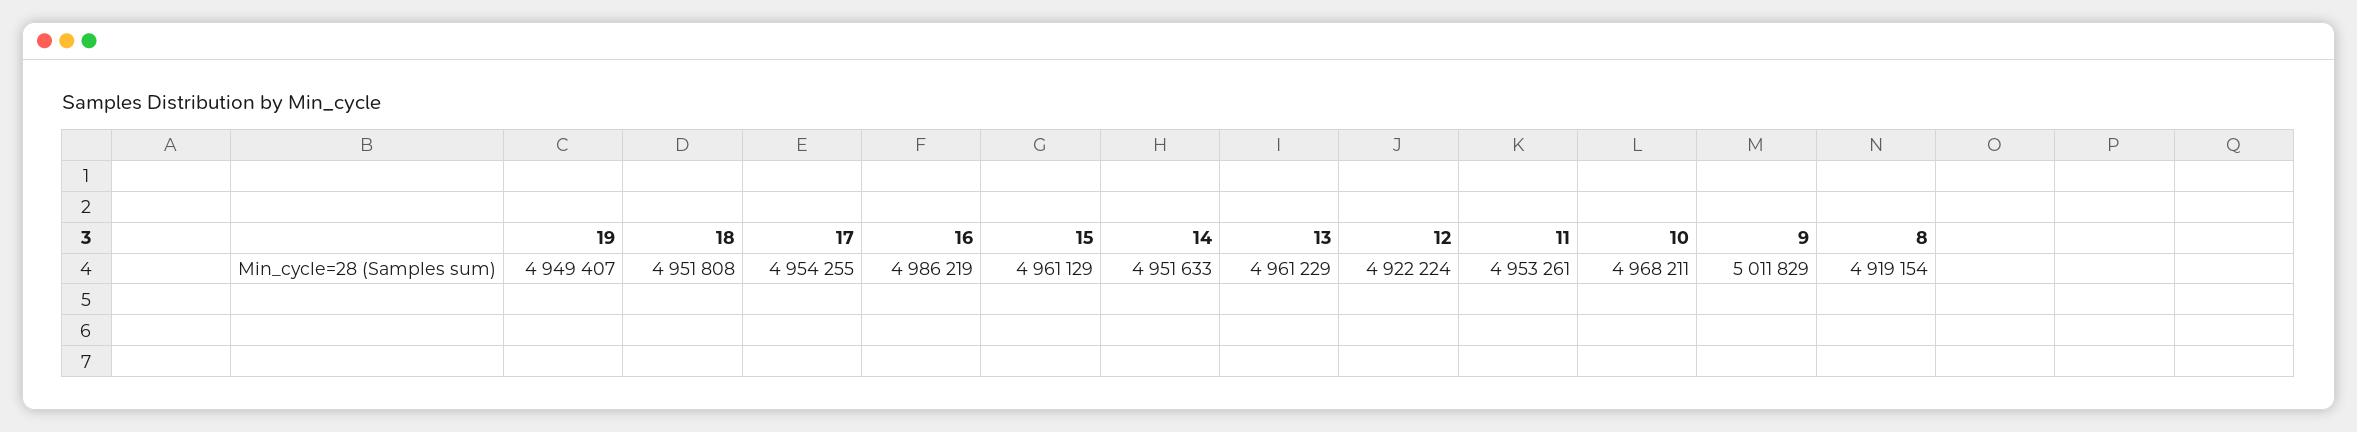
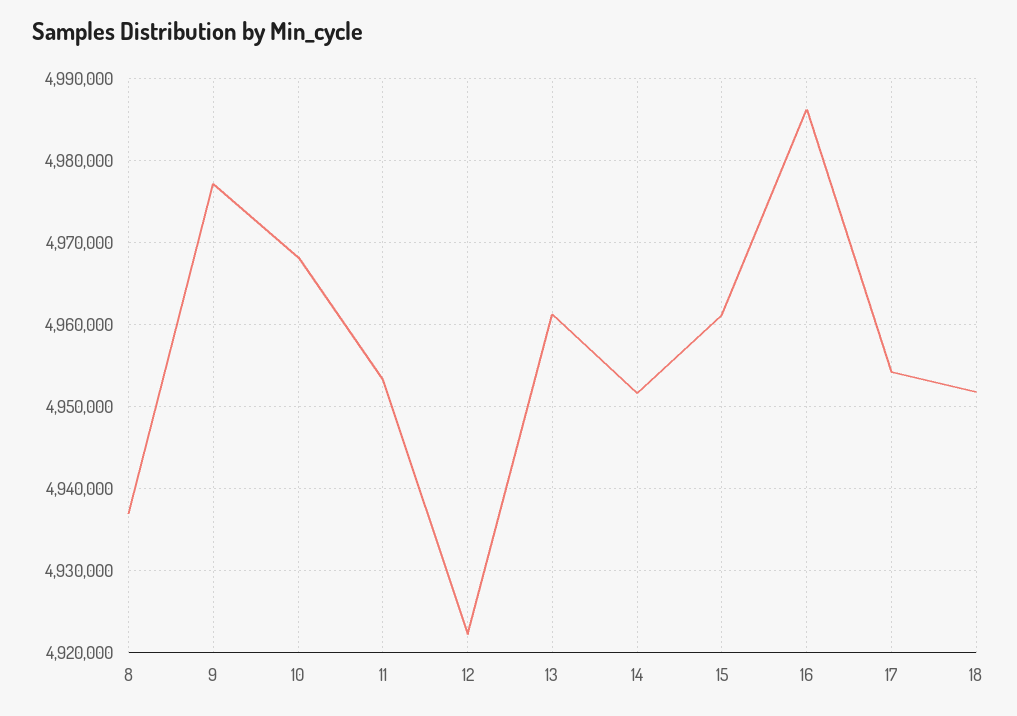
19: 4949407 -> none
9: 5011829 -> 4977000
8: 4919154 -> 4937000

